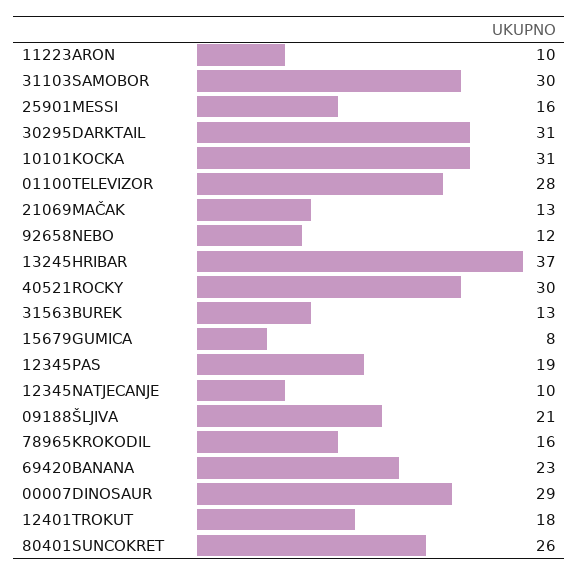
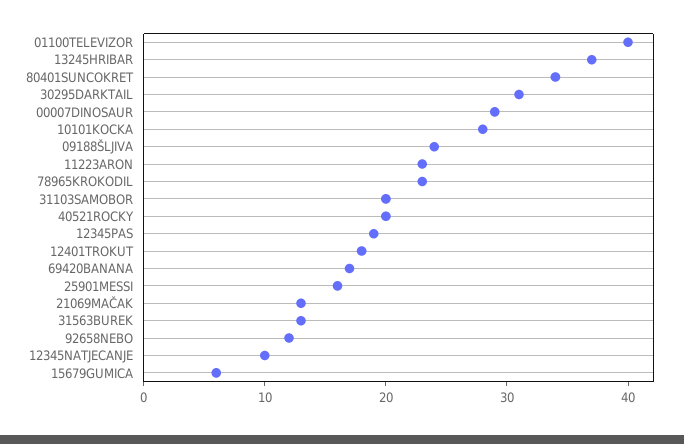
11223ARON: 10 -> 23
31103SAMOBOR: 30 -> 20
10101KOCKA: 31 -> 28
01100TELEVIZOR: 28 -> 40
40521ROCKY: 30 -> 20
15679GUMICA: 8 -> 6
09188ŠLJIVA: 21 -> 24
78965KROKODIL: 16 -> 23
69420BANANA: 23 -> 17
80401SUNCOKRET: 26 -> 34

